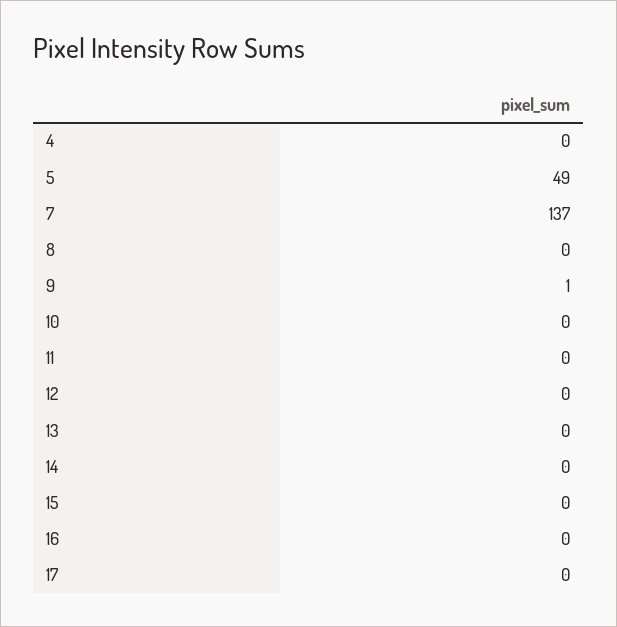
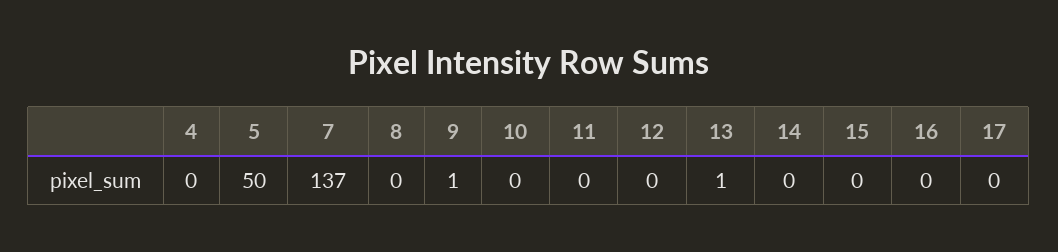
5: 49 -> 50
13: 0 -> 1

